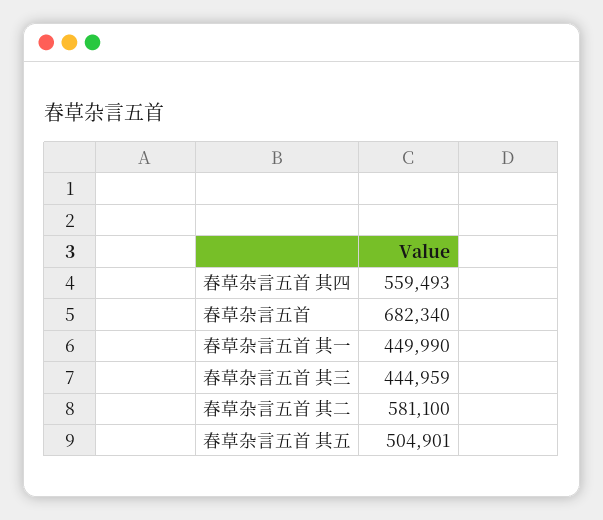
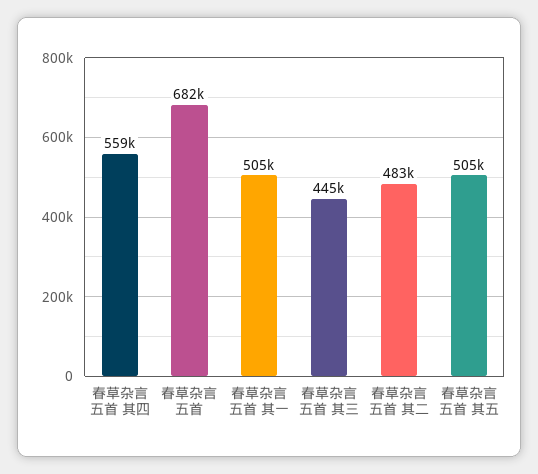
春草杂言五首 其一: 449990 -> 505000
春草杂言五首 其二: 581100 -> 483000

